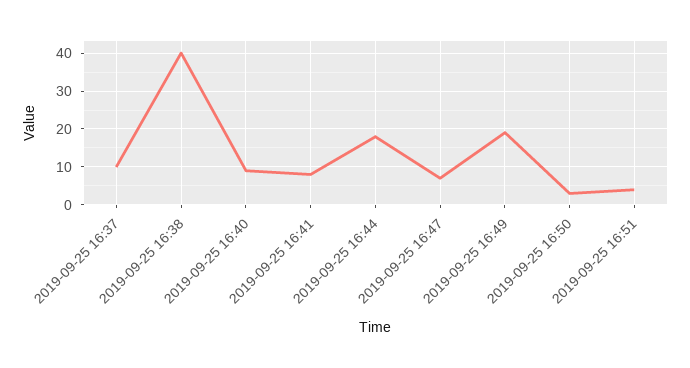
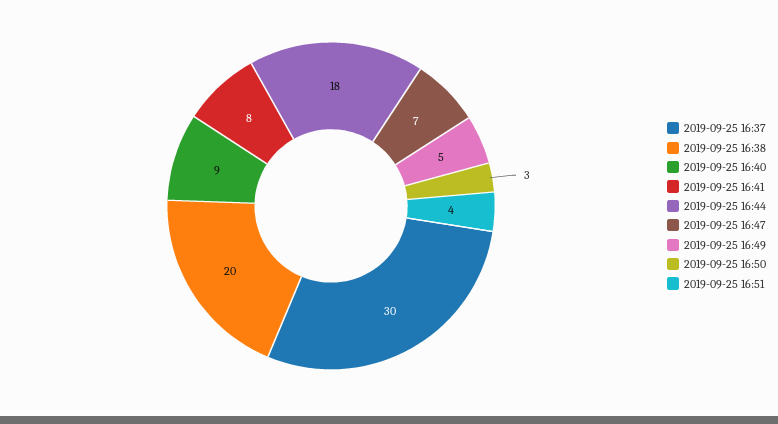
2019-09-25 16:37: 10 -> 30
2019-09-25 16:38: 40 -> 20
2019-09-25 16:49: 20 -> 5

